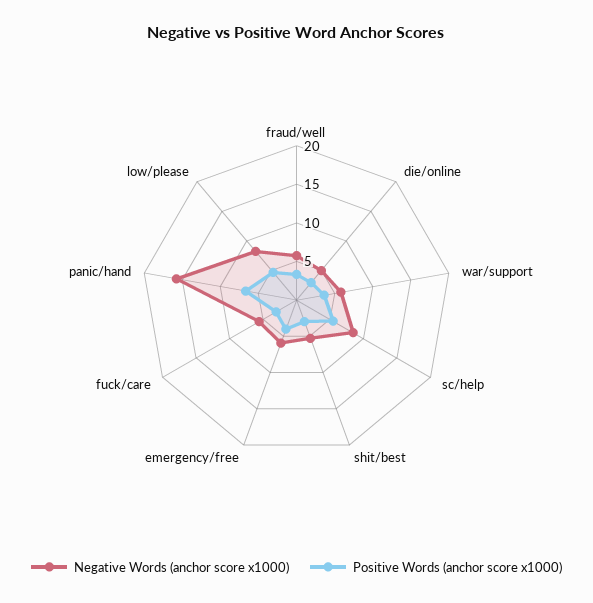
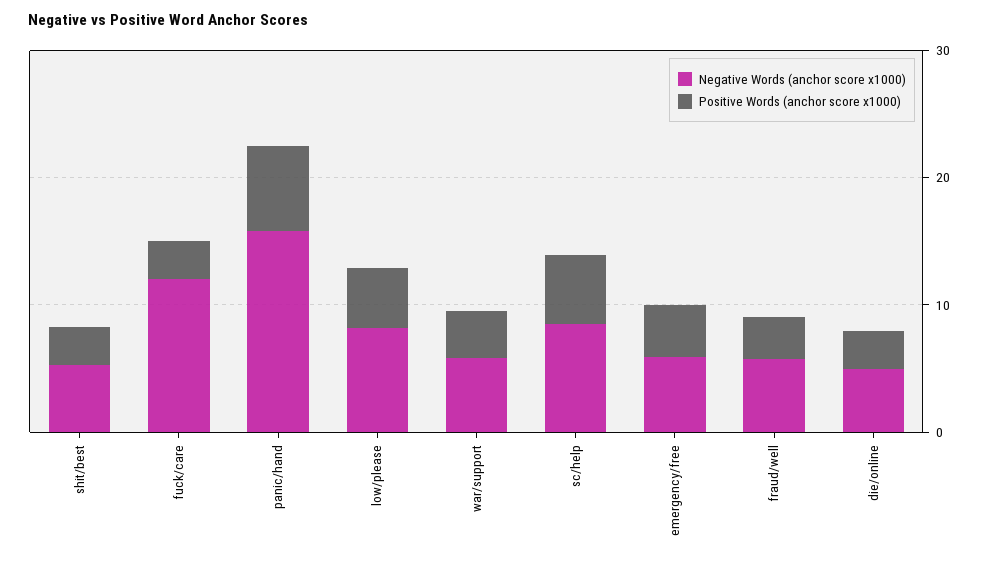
Negative Words (anchor score x1000), fuck/care: 5 -> 12

